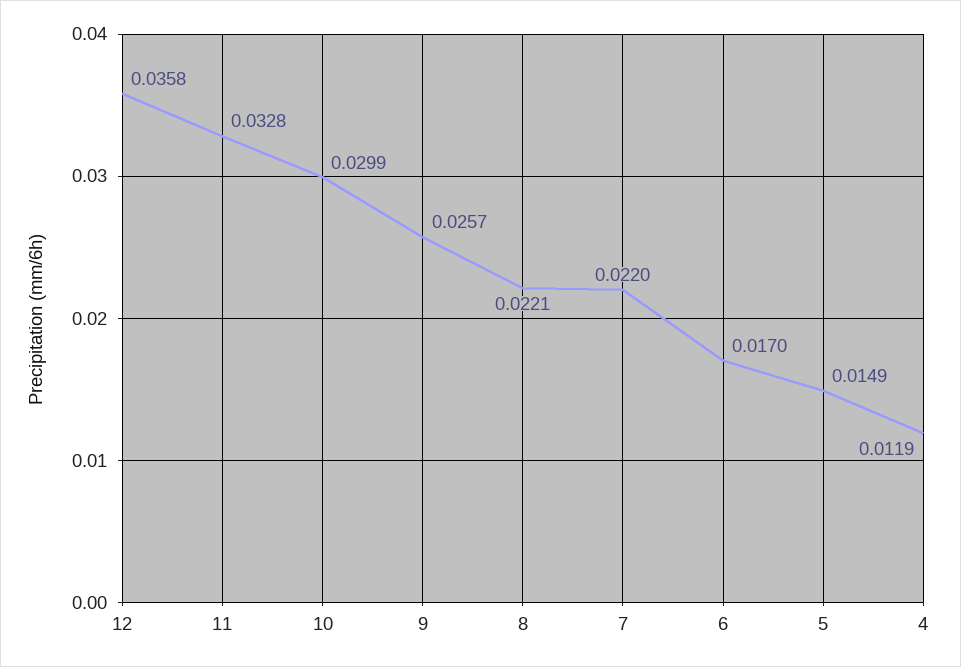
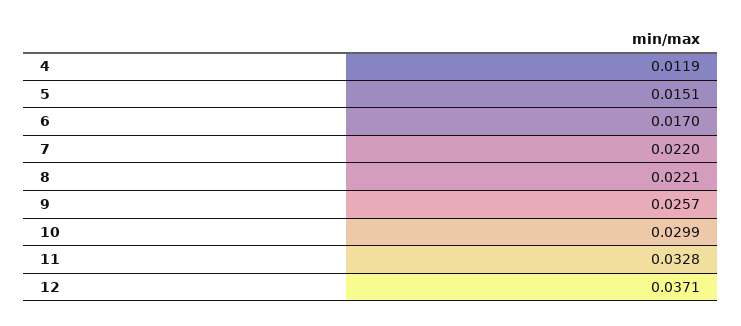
12: 0.0358 -> 0.0371
5: 0.0149 -> 0.0151

